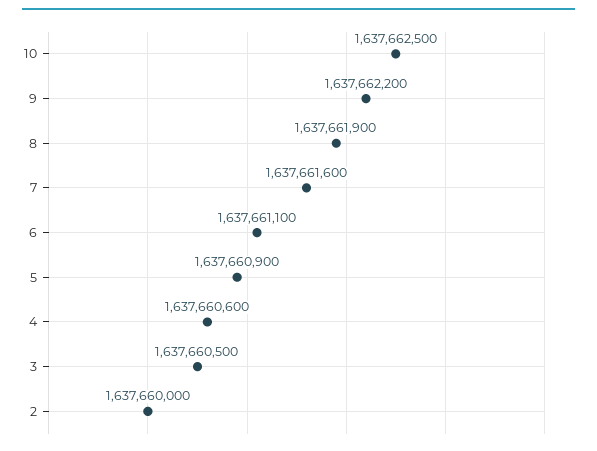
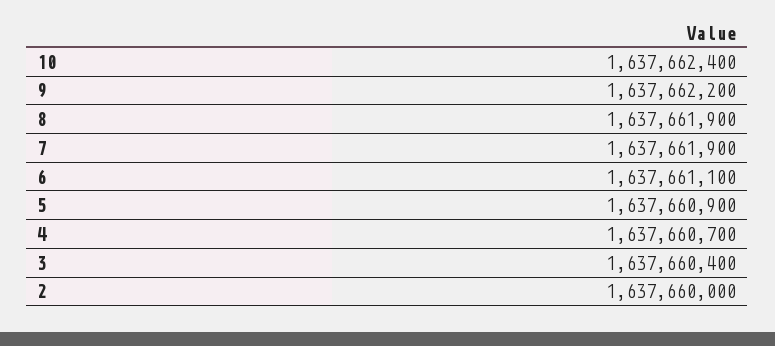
10: 1637662500 -> 1637662400
7: 1637661600 -> 1637661900
4: 1637660600 -> 1637660700
3: 1637660500 -> 1637660400

